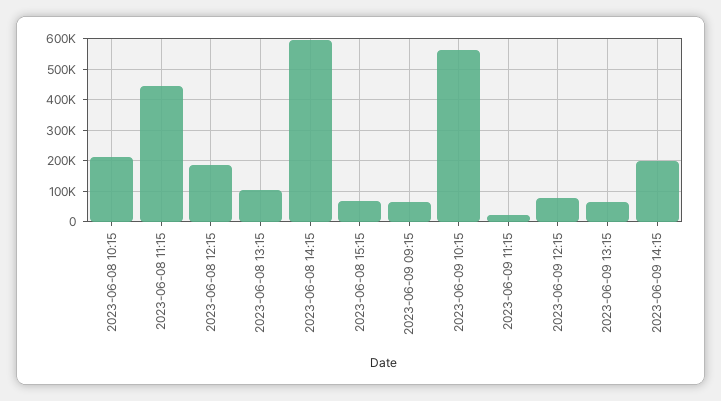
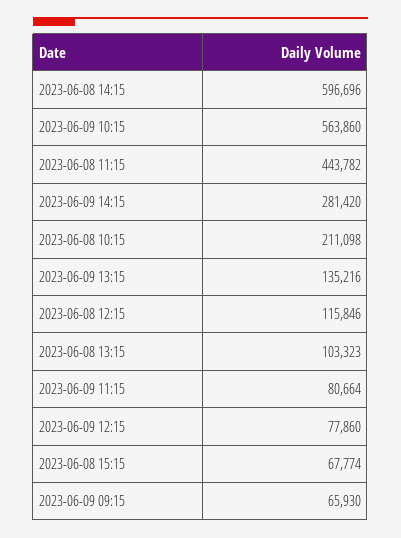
2023-06-08 12:15: 180000 -> 115846
2023-06-09 11:15: 20000 -> 80664
2023-06-09 13:15: 60000 -> 135216
2023-06-09 14:15: 200000 -> 281420

